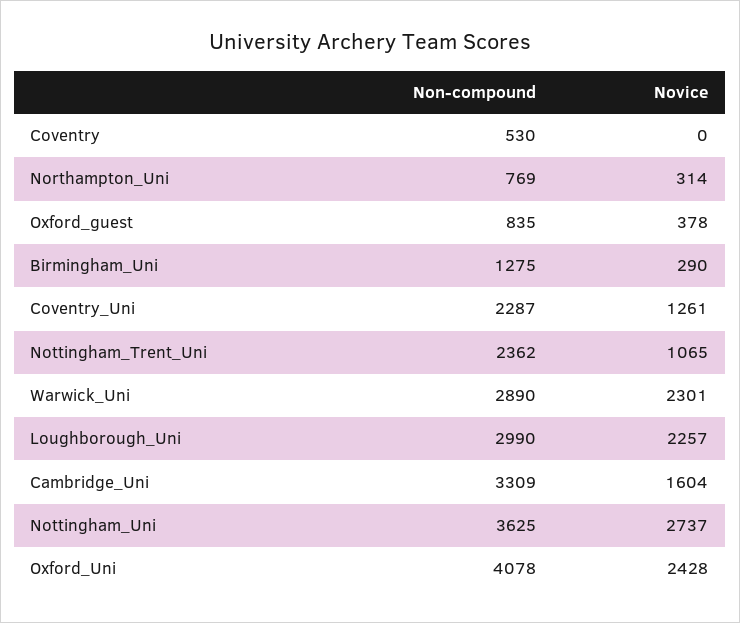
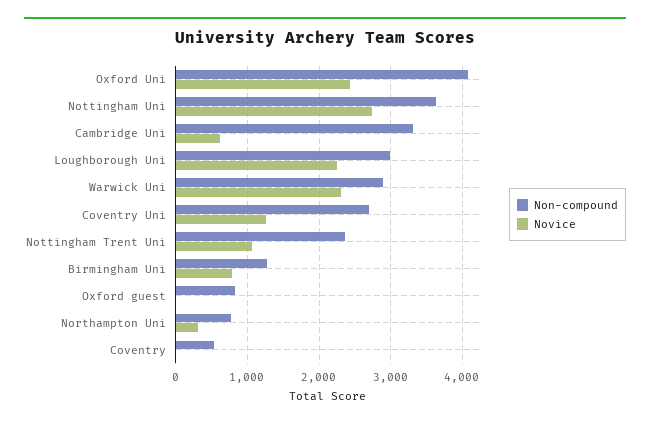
Novice, Oxford_guest: 378 -> 0
Novice, Birmingham_Uni: 290 -> 800
Non-compound, Coventry_Uni: 2287 -> 2700
Novice, Cambridge_Uni: 1604 -> 600

